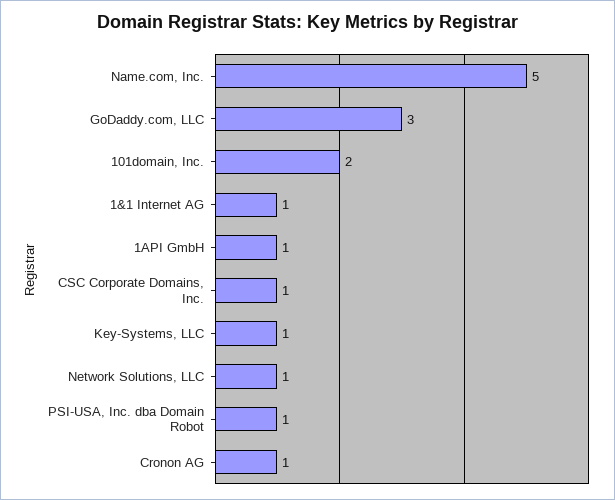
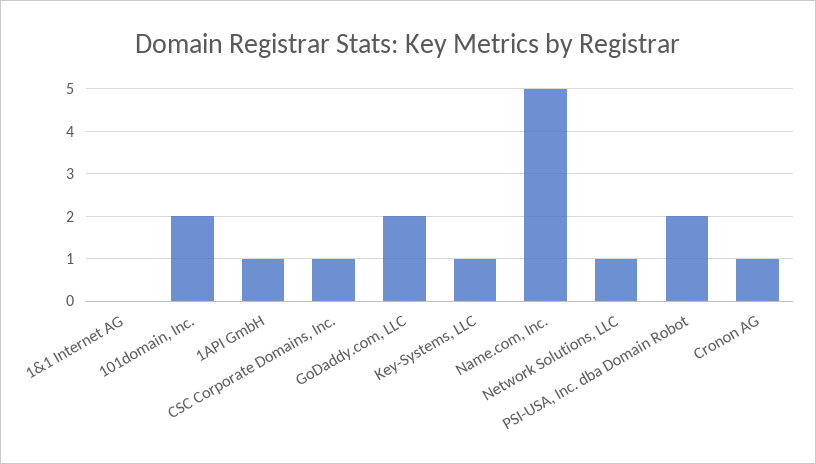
GoDaddy.com, LLC: 3 -> 2
1&1 Internet AG: 1 -> 0
PSI-USA, Inc. dba Domain Robot: 1 -> 2

